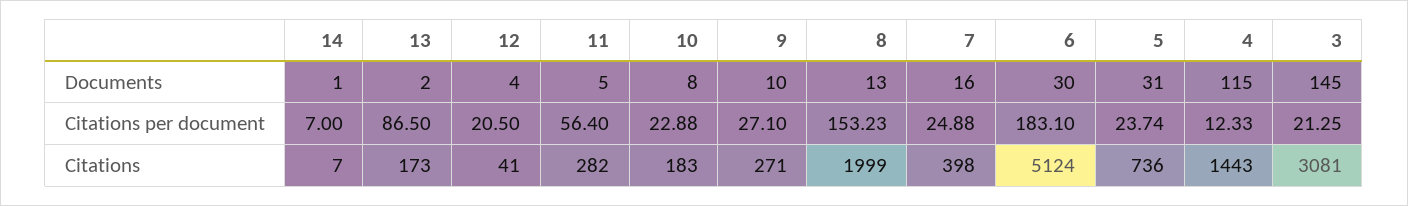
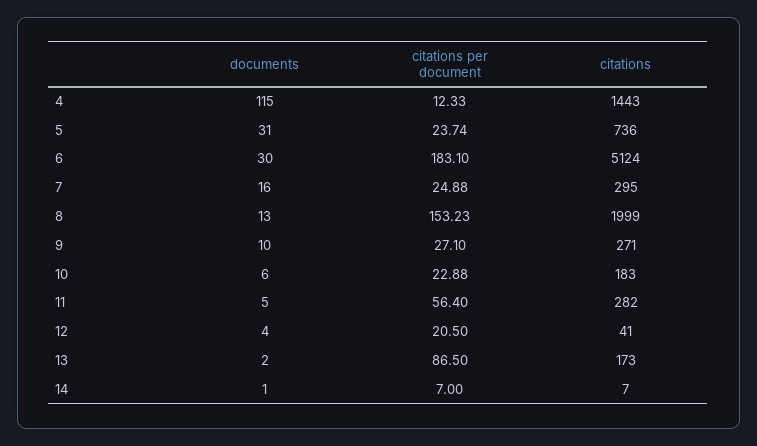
10, Documents: 8 -> 6
3, Documents: 145 -> none
3, Citations per document: 21.25 -> none
7, Citations: 398 -> 295
3, Citations: 3081 -> none

